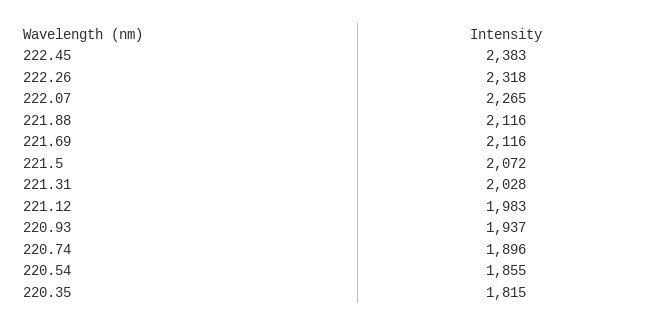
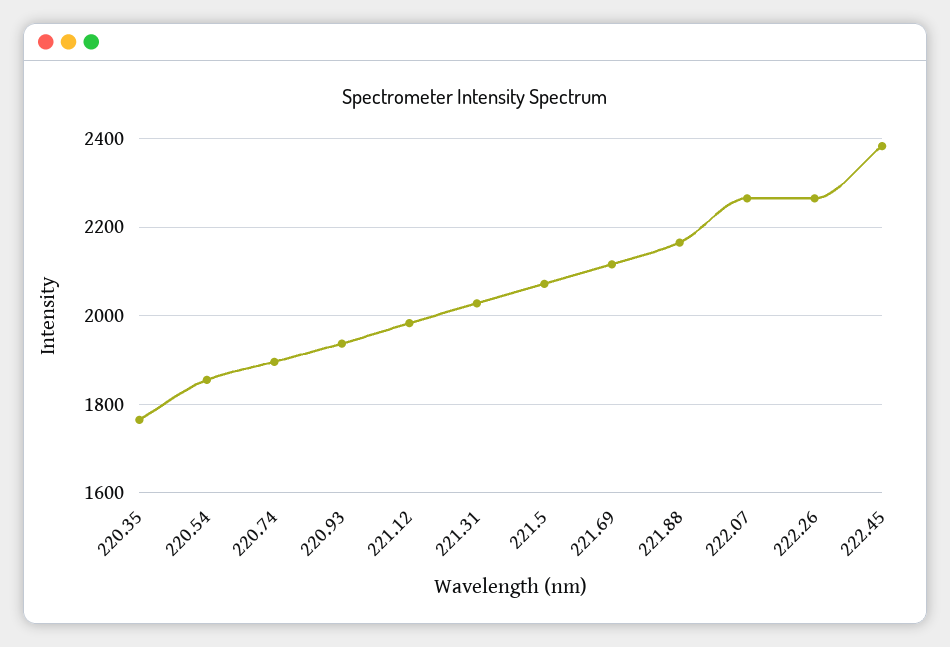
222.26: 2318 -> 2260
221.88: 2116 -> 2160
220.35: 1815 -> 1760

